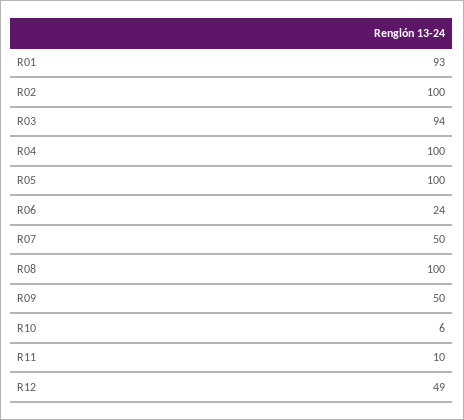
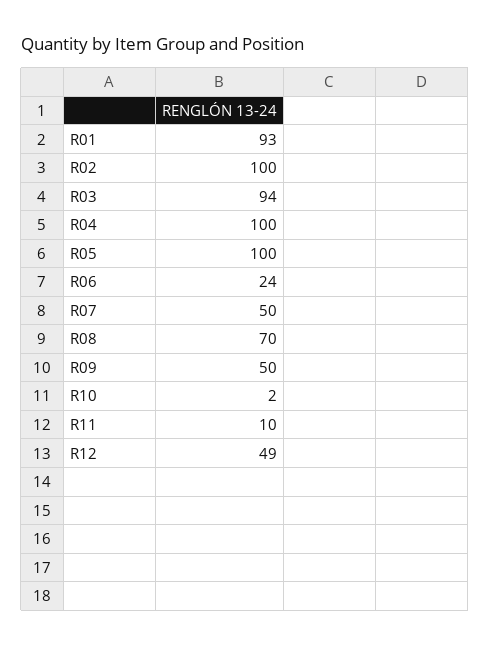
R08: 100 -> 70
R10: 6 -> 2

